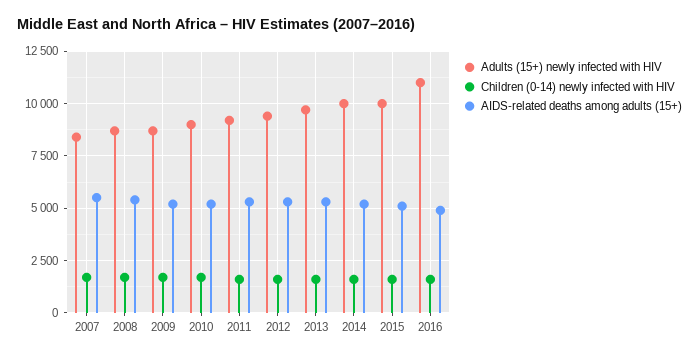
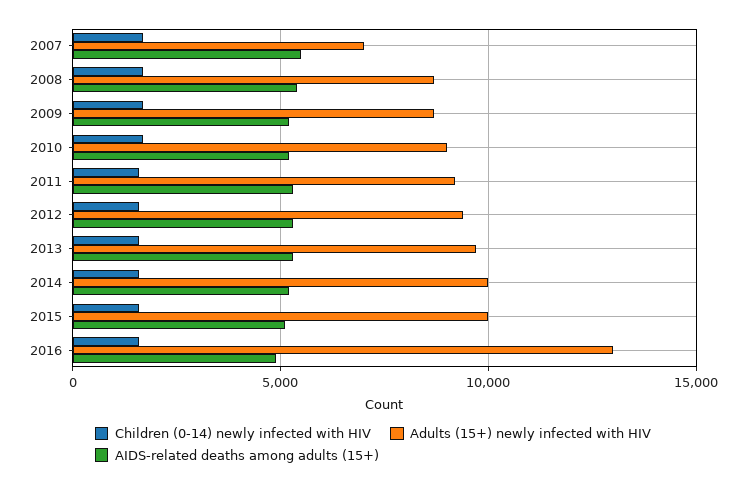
Adults (15+) newly infected with HIV, 2007: 8500 -> 7000
Adults (15+) newly infected with HIV, 2016: 11000 -> 13000

